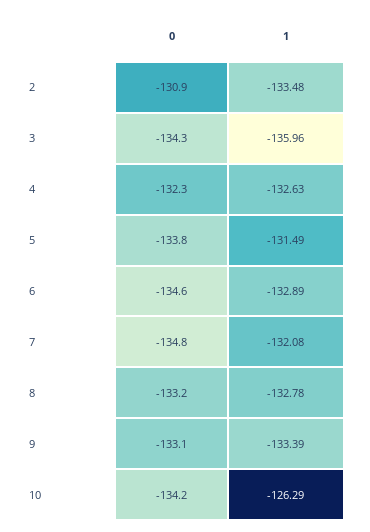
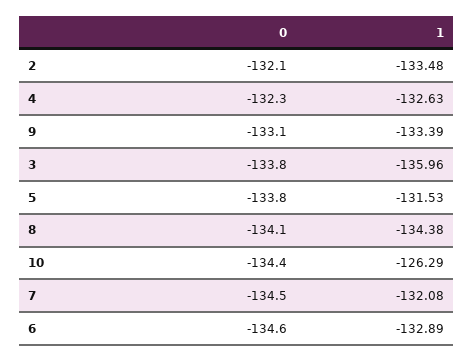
0, 2: -130.9 -> -132.1
0, 3: -134.3 -> -133.8
1, 5: -131.49 -> -131.53
0, 7: -134.8 -> -134.5
0, 8: -133.2 -> -134.1
1, 8: -132.78 -> -134.38
0, 10: -134.2 -> -134.4

